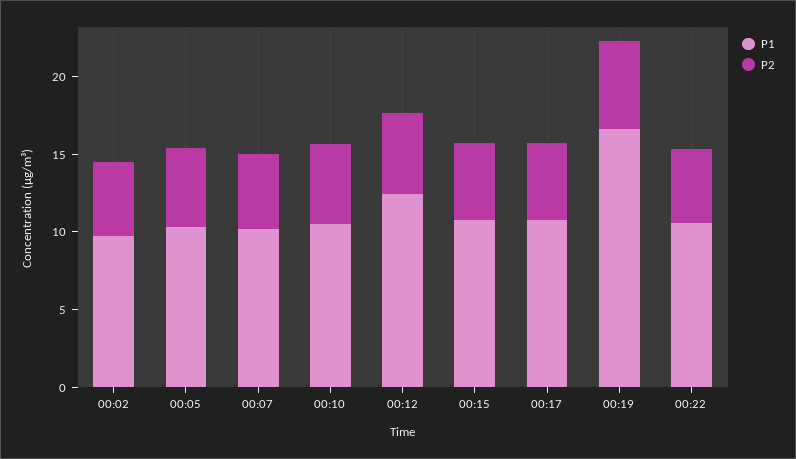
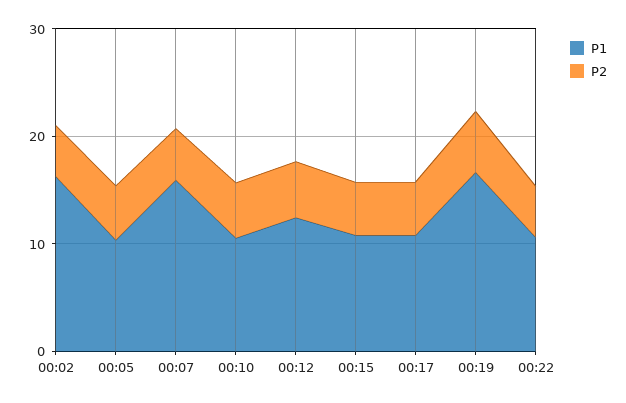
P1, 00:02: 10 -> 16
P1, 00:07: 10 -> 16

